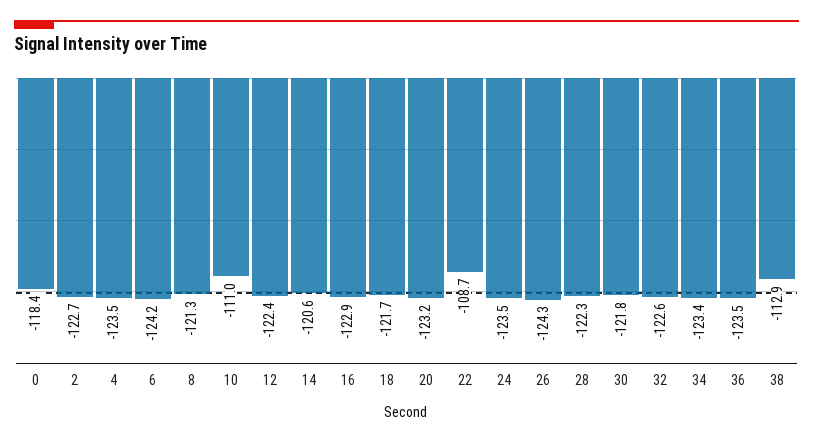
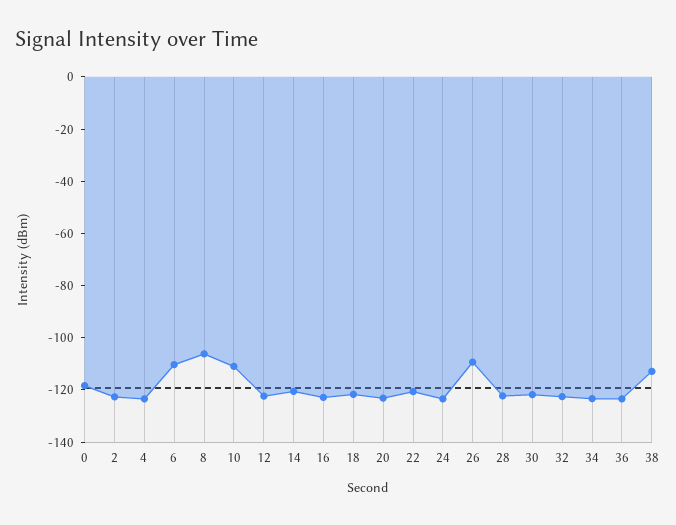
6: -124.2 -> -110
8: -121.3 -> -105
22: -108.7 -> -120
26: -124.3 -> -110

